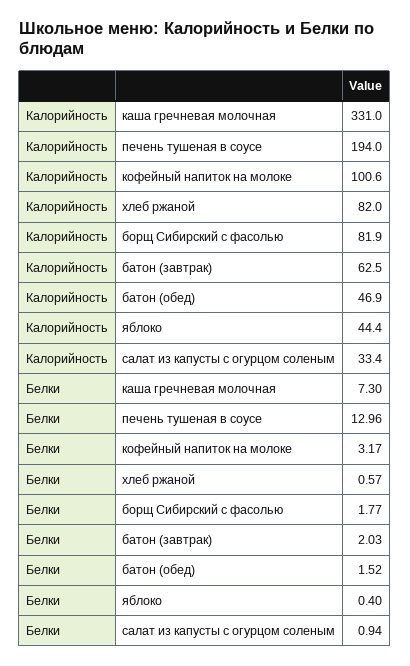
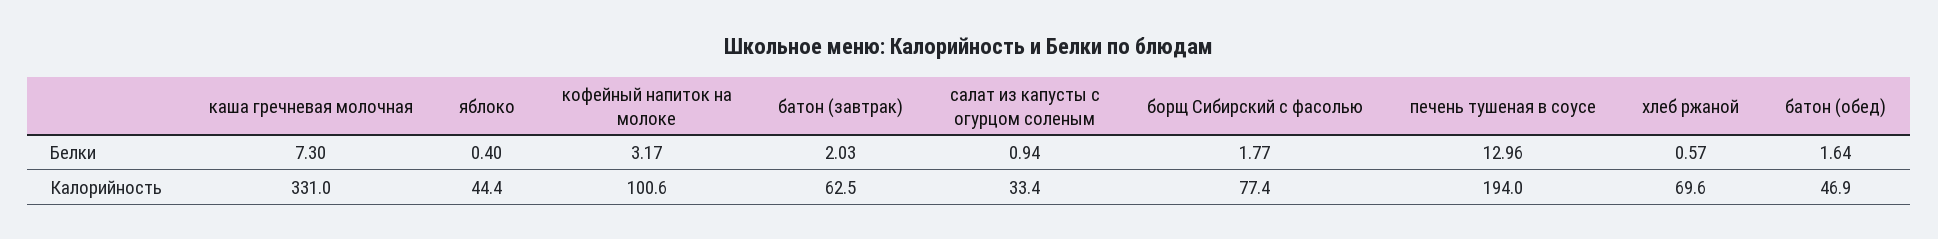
Калорийность, хлеб ржаной: 82 -> 69.6
Калорийность, борщ Сибирский с фасолью: 81.9 -> 77.4
Белки, батон (обед): 1.52 -> 1.64

